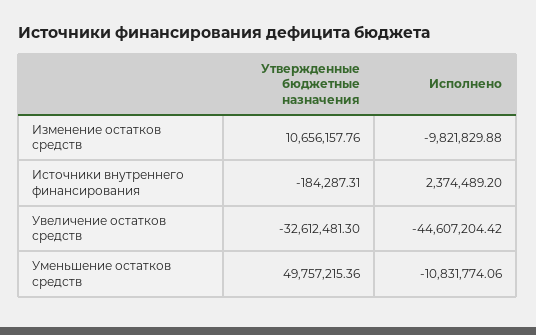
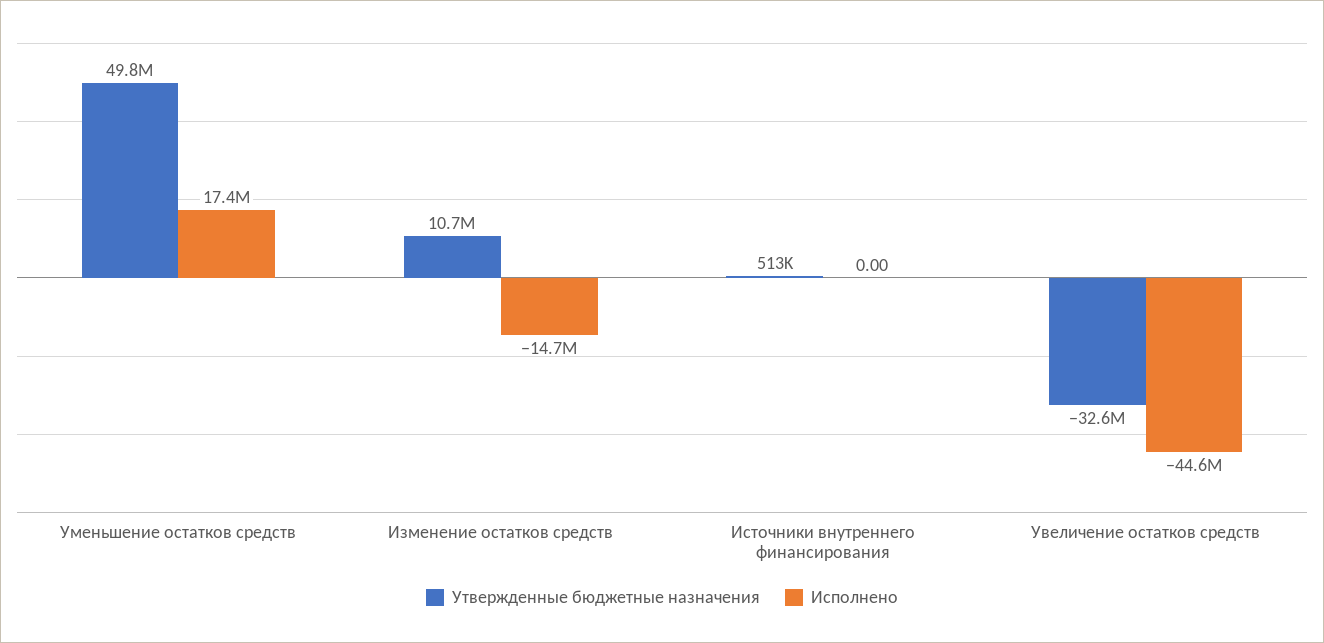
Исполнено, Изменение остатков средств: -9821829.88 -> -14700000
Утвержденные бюджетные назначения, Источники внутреннего финансирования: -184287.31 -> 513000
Исполнено, Источники внутреннего финансирования: 2374489.2 -> 0
Исполнено, Уменьшение остатков средств: -10831774.06 -> 17400000

